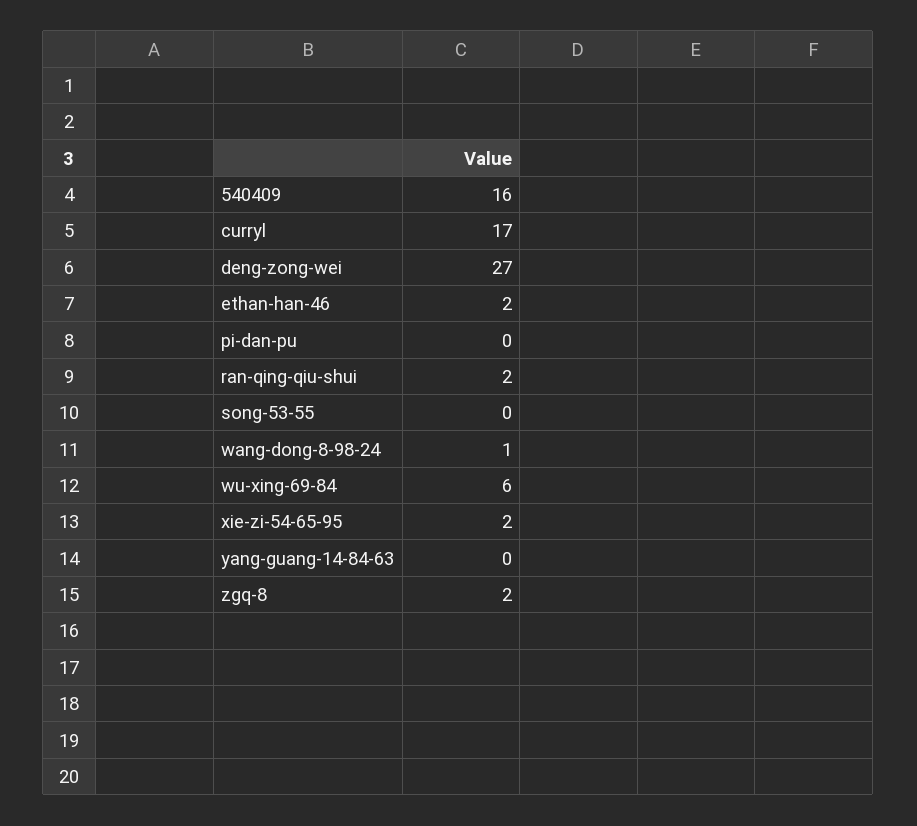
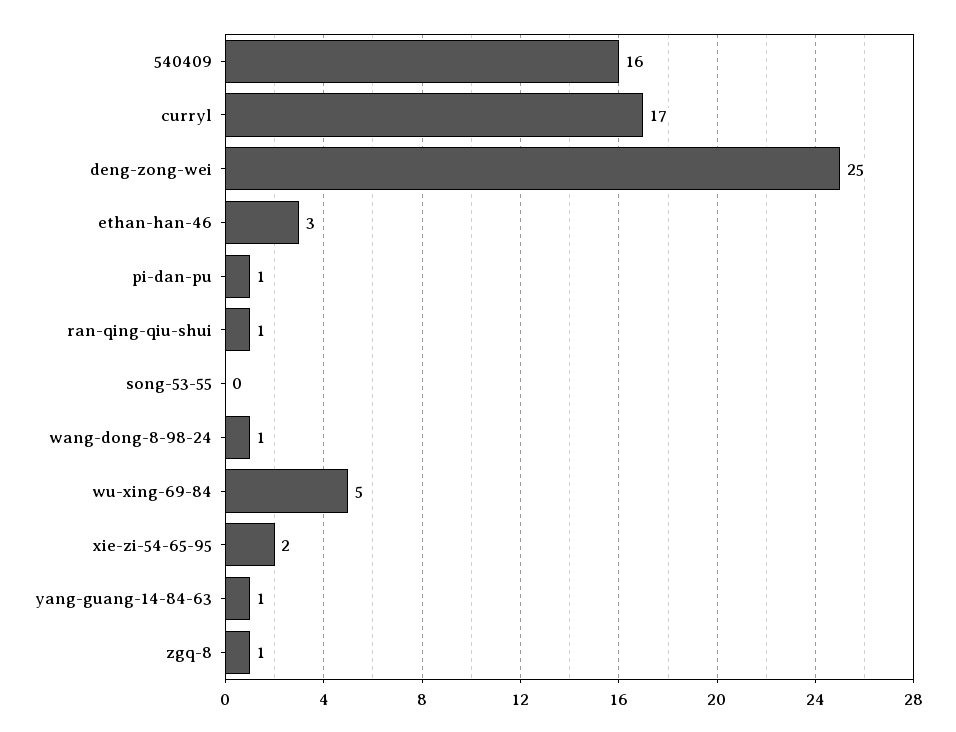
deng-zong-wei: 27 -> 25
ethan-han-46: 2 -> 3
pi-dan-pu: 0 -> 1
ran-qing-qiu-shui: 2 -> 1
wu-xing-69-84: 6 -> 5
yang-guang-14-84-63: 0 -> 1
zgq-8: 2 -> 1

